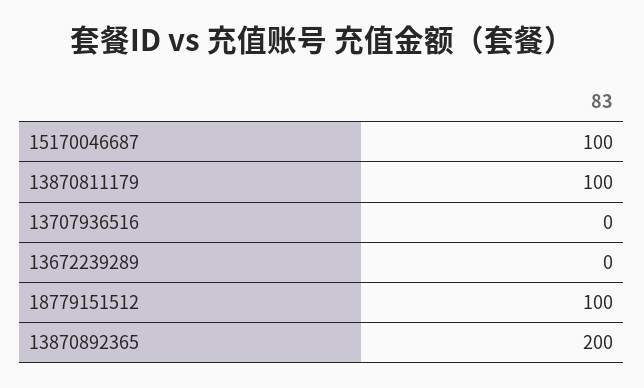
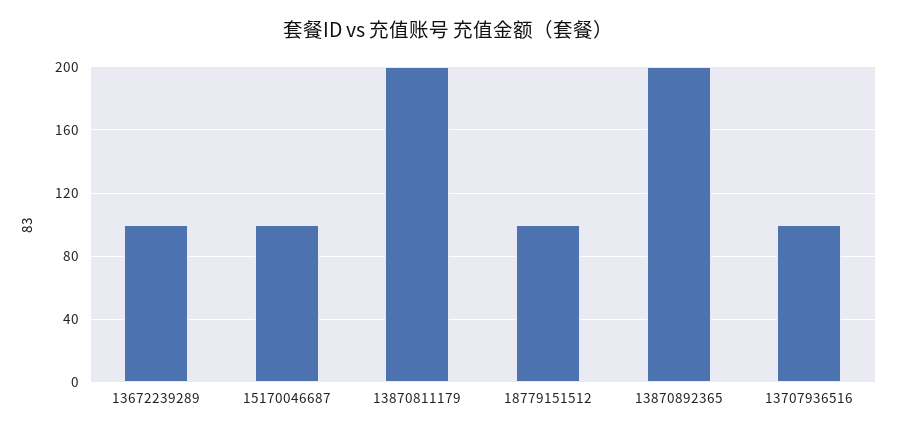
13870811179: 100 -> 200
13707936516: 0 -> 100
13672239289: 0 -> 100

